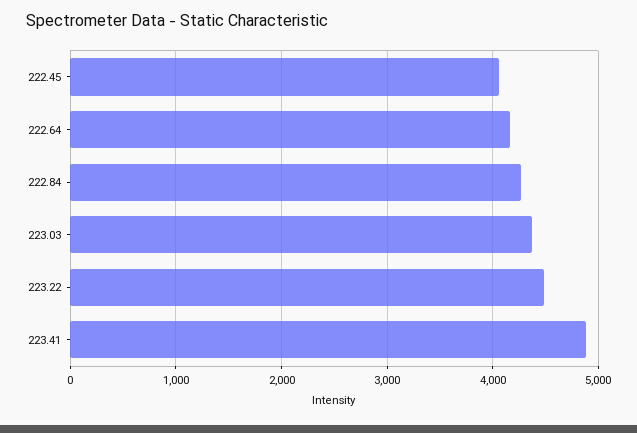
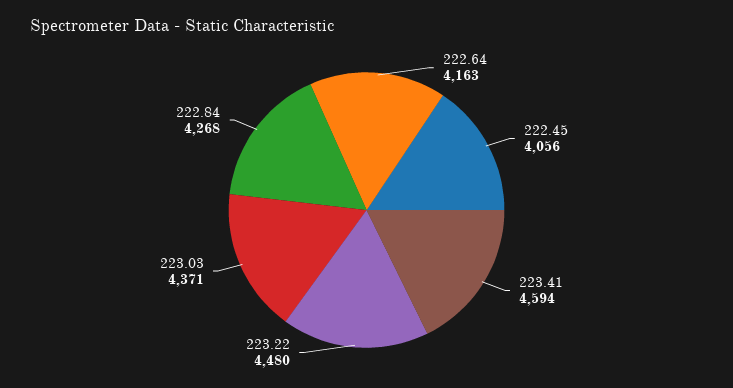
223.41: 4900 -> 4594

